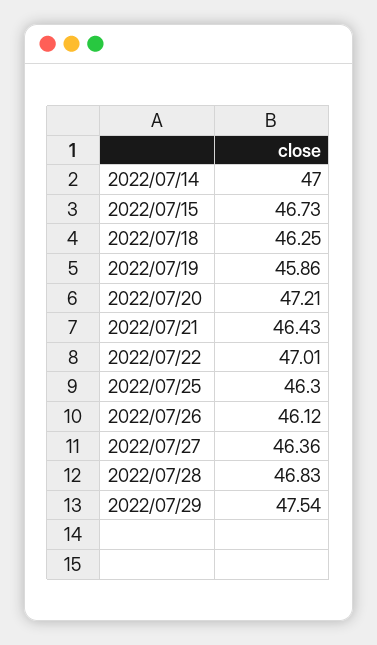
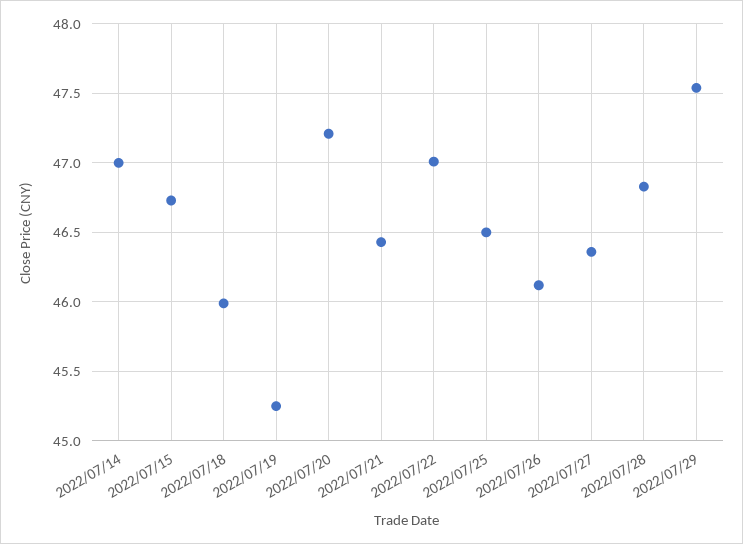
2022/07/18: 46.25 -> 46
2022/07/19: 45.86 -> 45.25
2022/07/25: 46.3 -> 46.5

